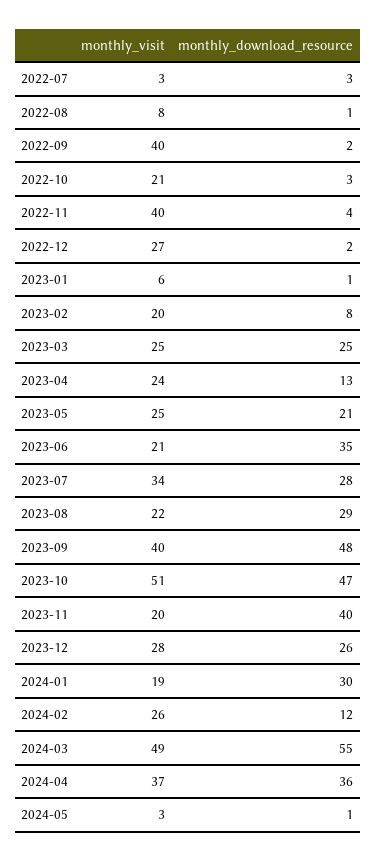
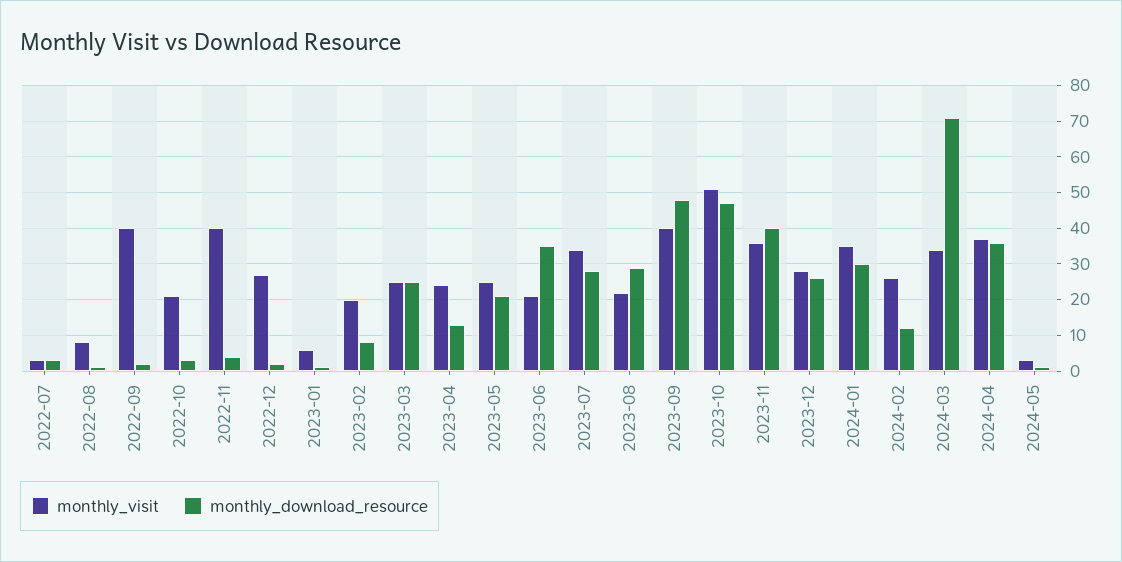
monthly_visit, 2023-11: 20 -> 35
monthly_visit, 2024-01: 19 -> 35
monthly_visit, 2024-03: 49 -> 35
monthly_download_resource, 2024-03: 55 -> 70

